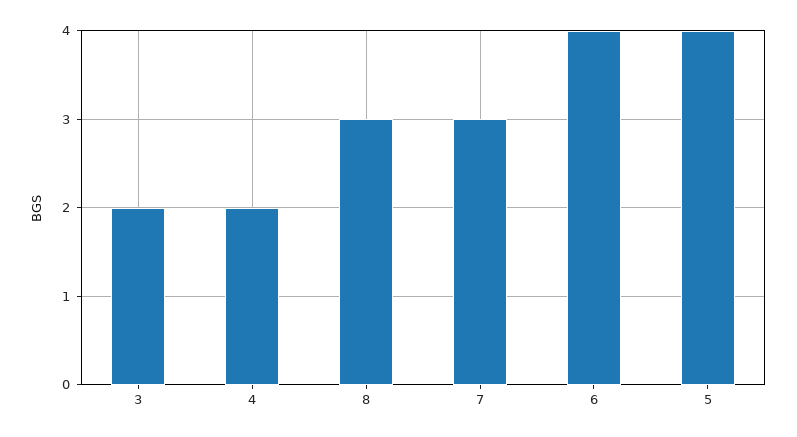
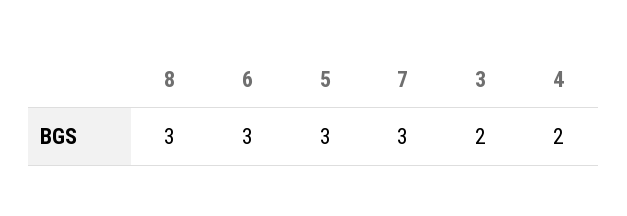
6: 4 -> 3
5: 4 -> 3

